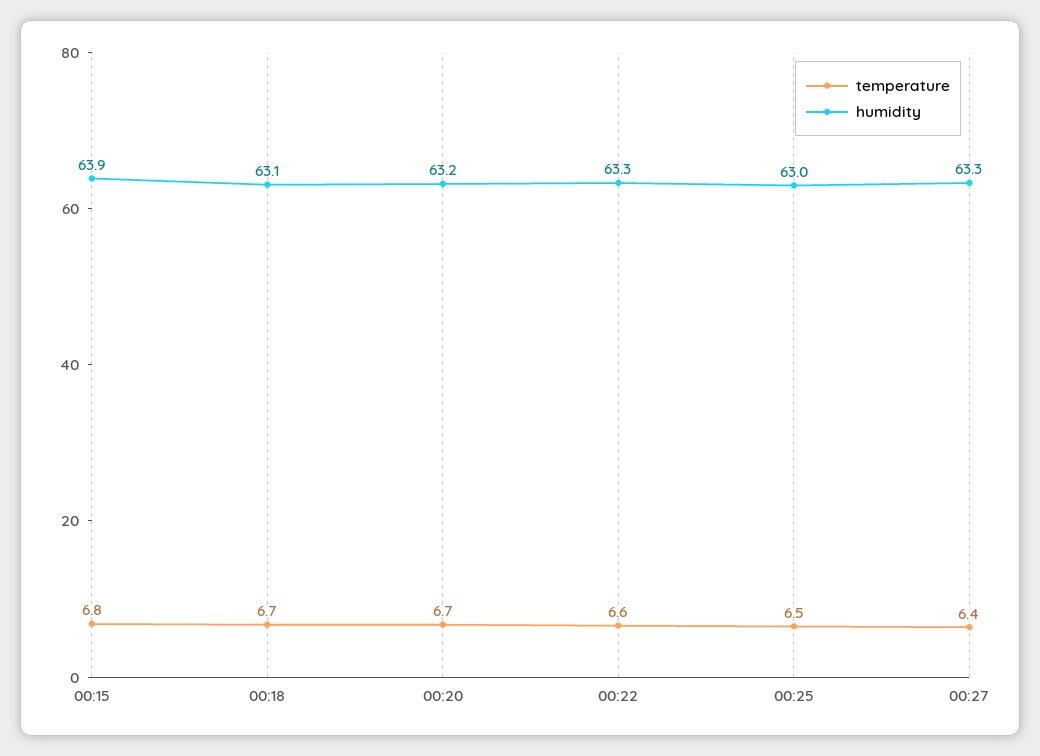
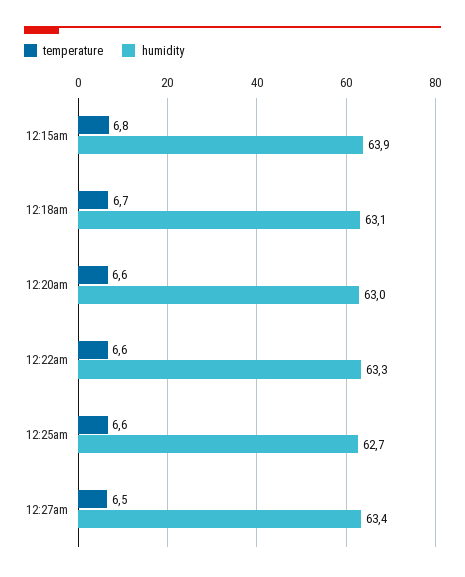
temperature, 00:20: 6.7 -> 6.6
humidity, 00:20: 63.2 -> 63
temperature, 00:25: 6.5 -> 6.6
humidity, 00:25: 63 -> 62.7
temperature, 00:27: 6.4 -> 6.5
humidity, 00:27: 63.3 -> 63.4

